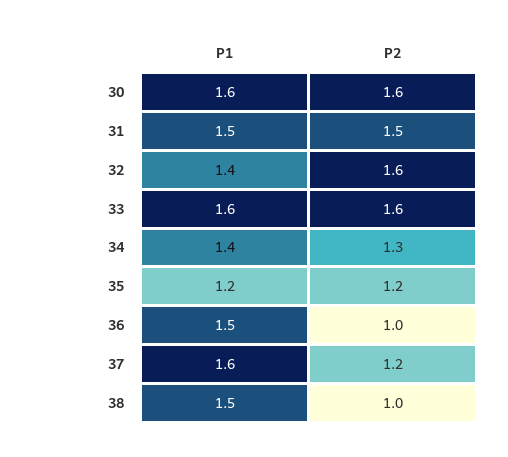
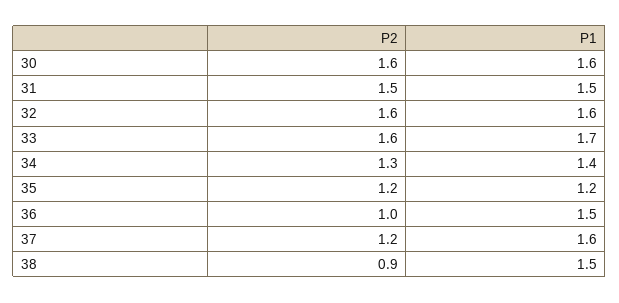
P1, 32: 1.4 -> 1.6
P1, 33: 1.6 -> 1.7
P2, 38: 1 -> 0.9

